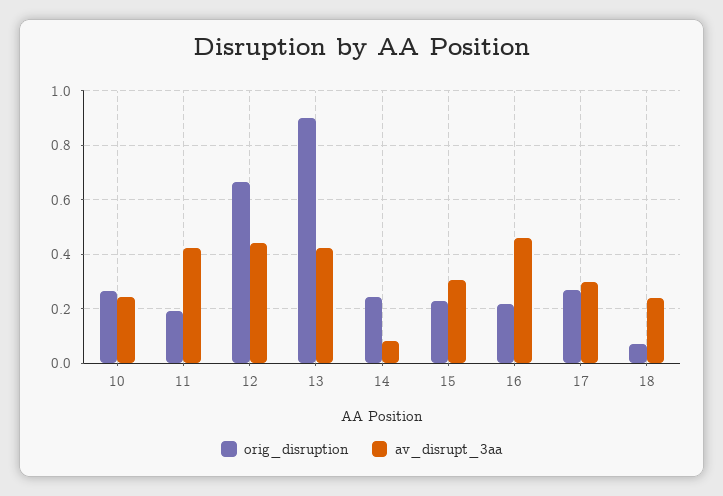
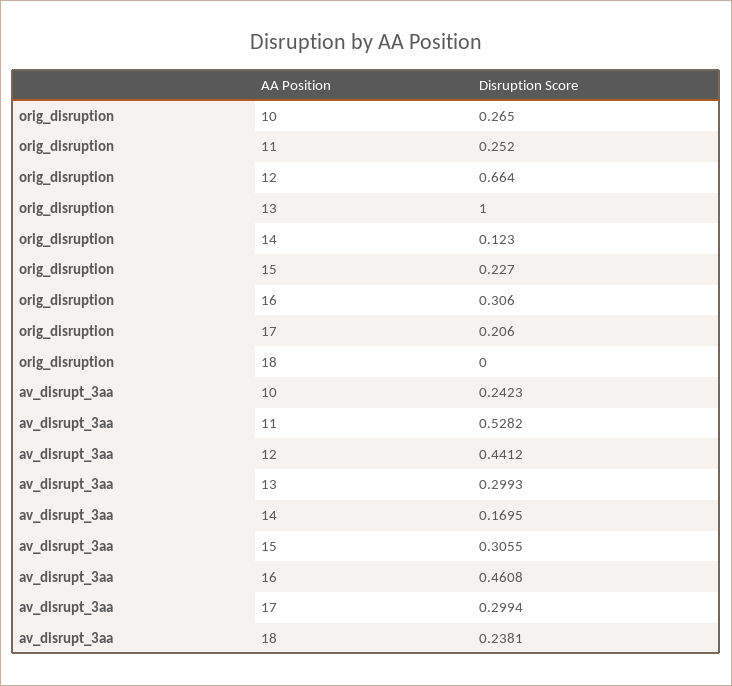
orig_disruption, 11: 0.2 -> 0.252
av_disrupt_3aa, 11: 0.425 -> 0.5282
orig_disruption, 13: 0.9 -> 1
av_disrupt_3aa, 13: 0.425 -> 0.2993
orig_disruption, 14: 0.25 -> 0.123
av_disrupt_3aa, 14: 0.075 -> 0.1695
orig_disruption, 16: 0.225 -> 0.306
orig_disruption, 17: 0.275 -> 0.206
orig_disruption, 18: 0.075 -> 0

